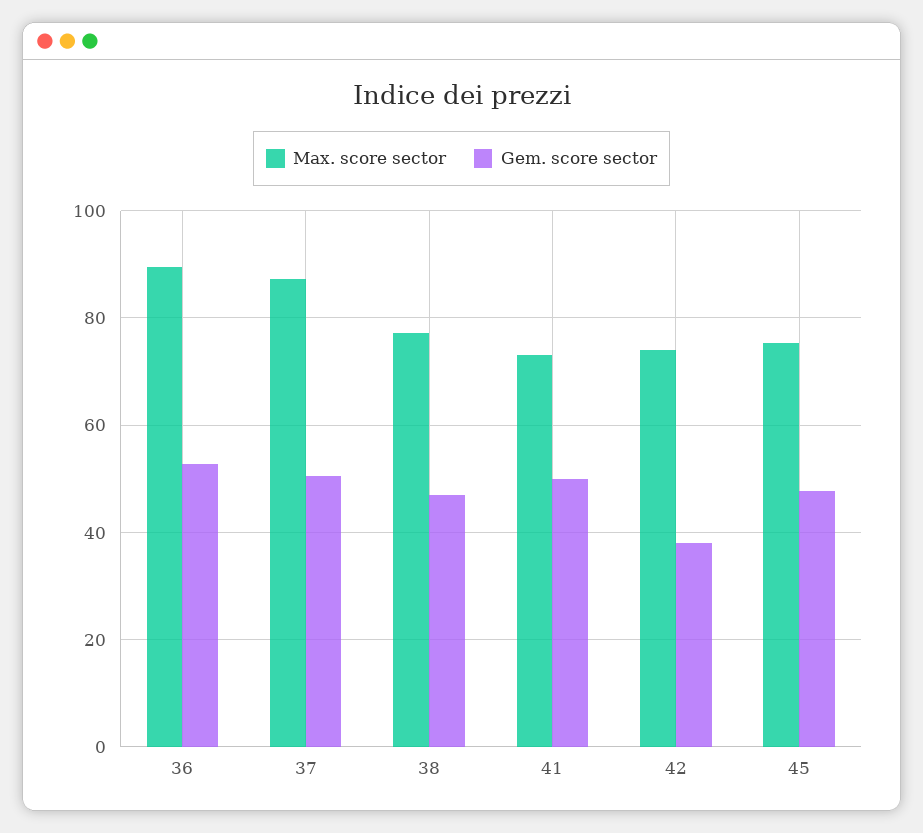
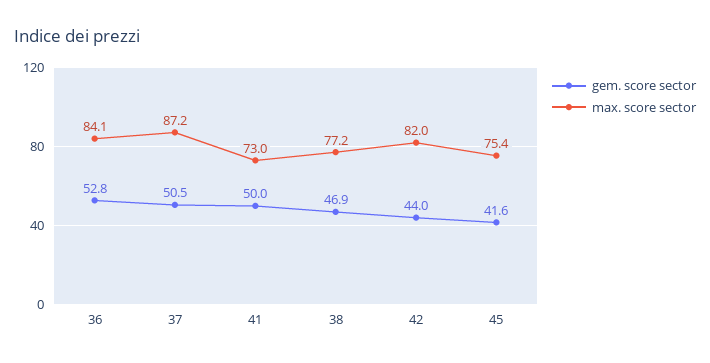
Max. score sector, 36: 90 -> 84.1
Max. score sector, 42: 74 -> 82
Gem. score sector, 42: 38 -> 44
Gem. score sector, 45: 48 -> 41.6

